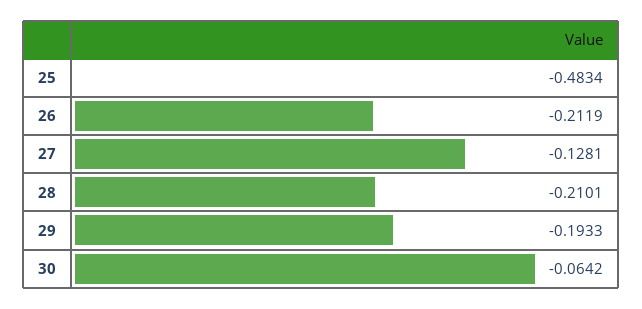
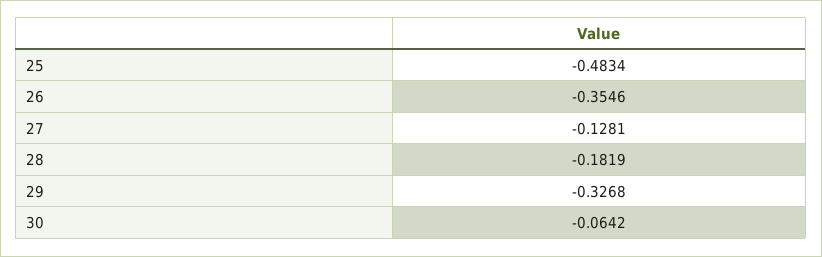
26: -0.2119 -> -0.3546
28: -0.2101 -> -0.1819
29: -0.1933 -> -0.3268

